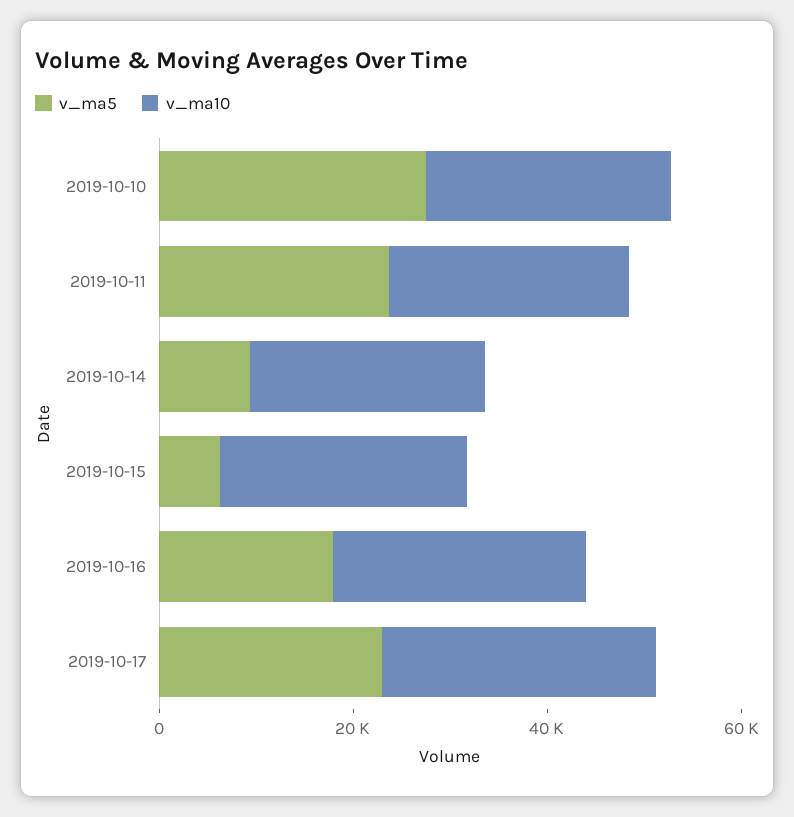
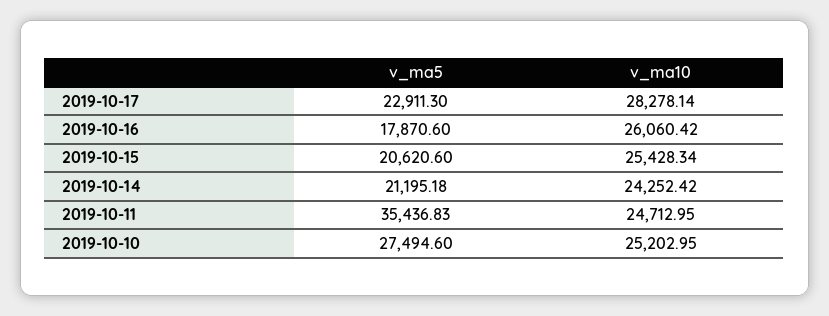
v_ma5, 2019-10-11: 25000 -> 35436.83
v_ma5, 2019-10-14: 10000 -> 21195.18
v_ma5, 2019-10-15: 5000 -> 20620.6

